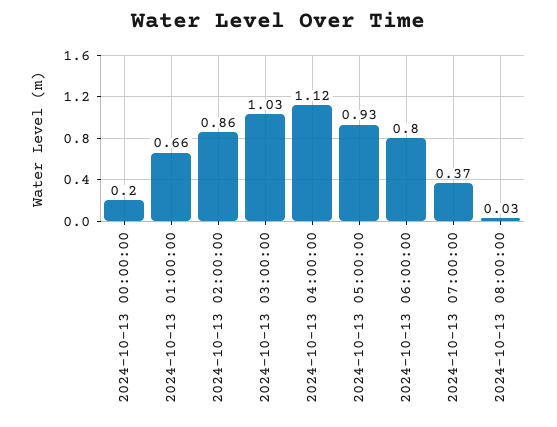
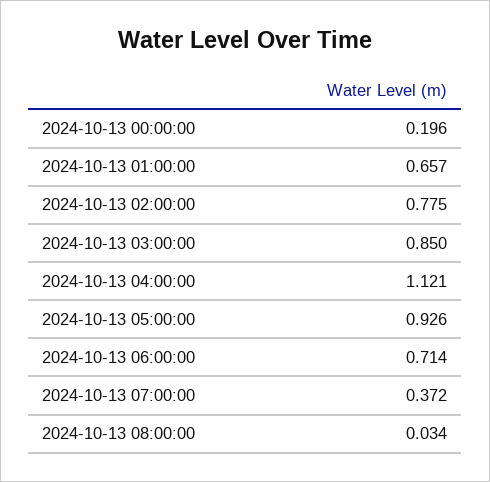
2024-10-13 02:00:00: 0.86 -> 0.775
2024-10-13 03:00:00: 1.03 -> 0.85
2024-10-13 06:00:00: 0.8 -> 0.714

